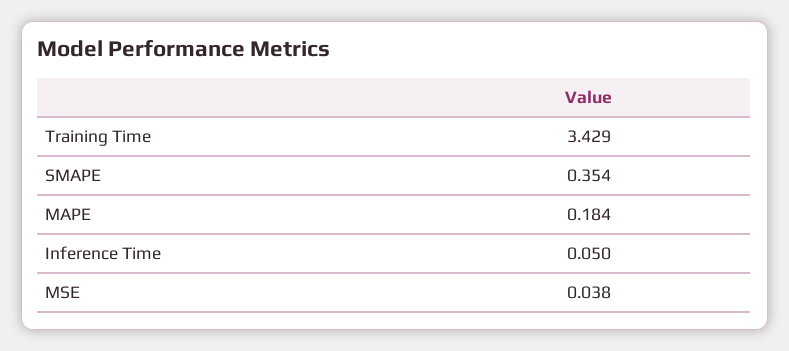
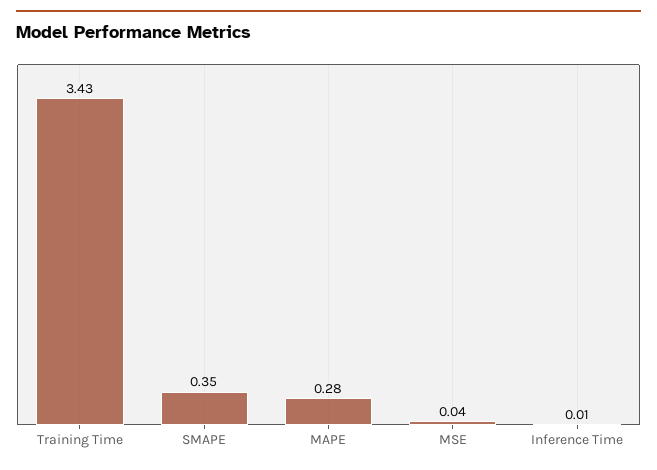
MAPE: 0.184 -> 0.28
Inference Time: 0.05 -> 0.01

